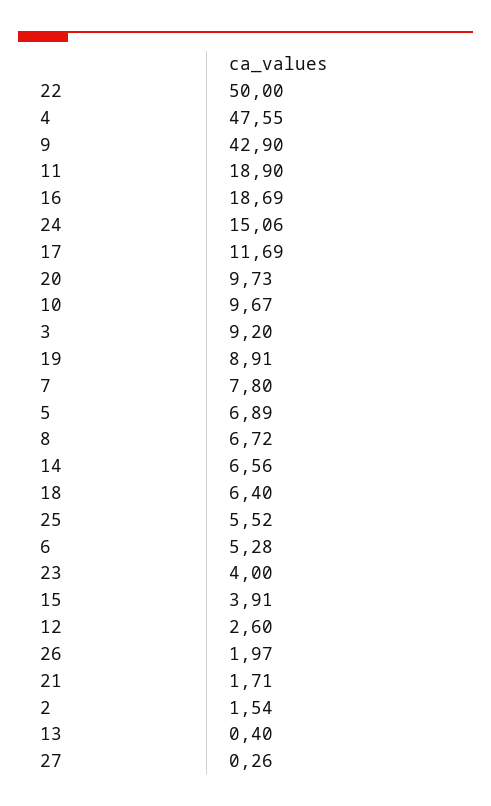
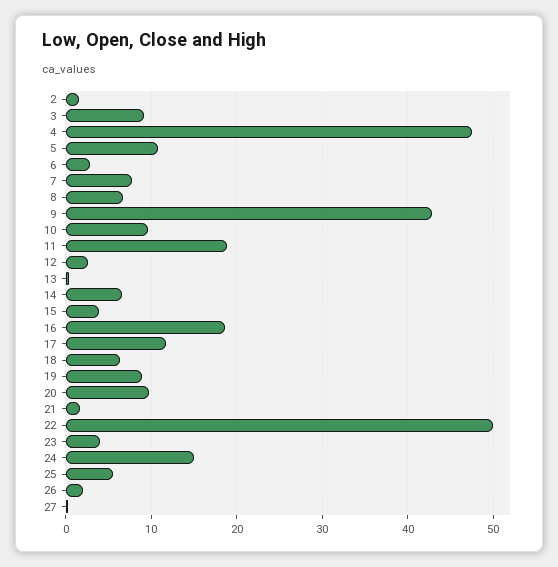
5: 6.89 -> 11
6: 5.28 -> 3

